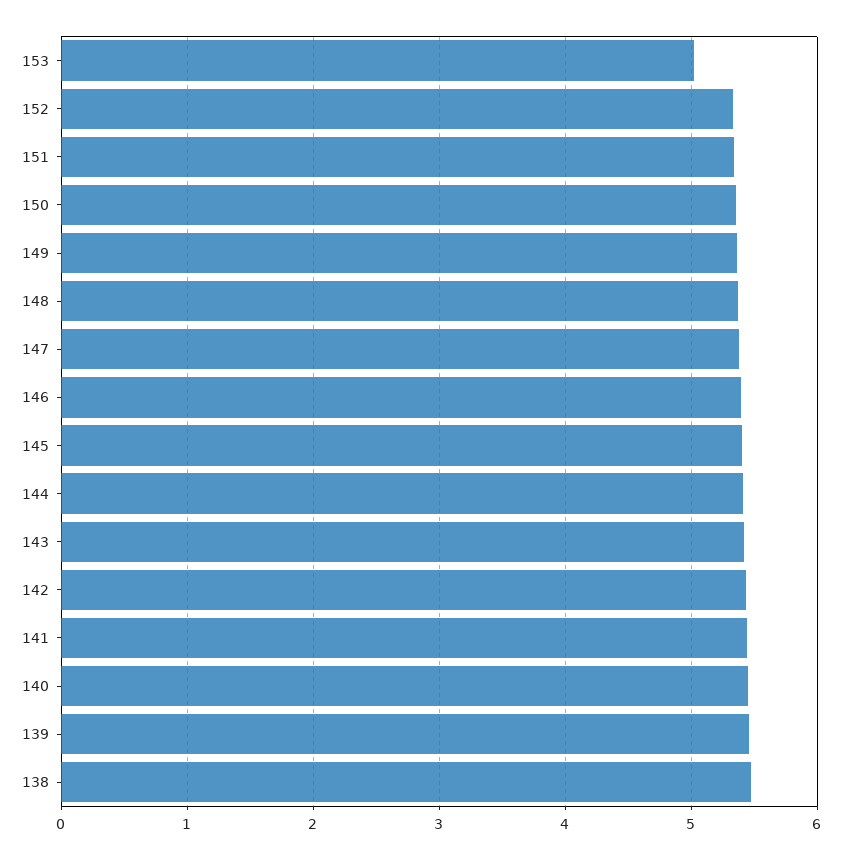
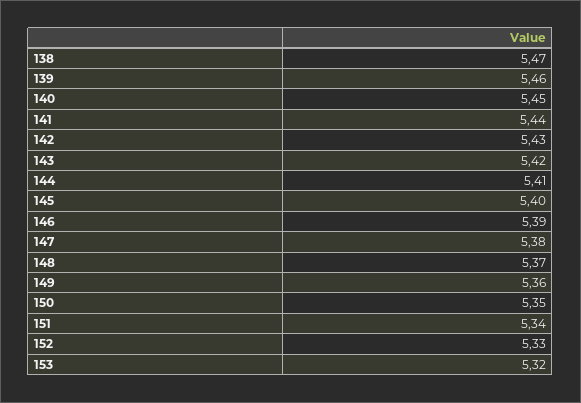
153: 5 -> 5.32

